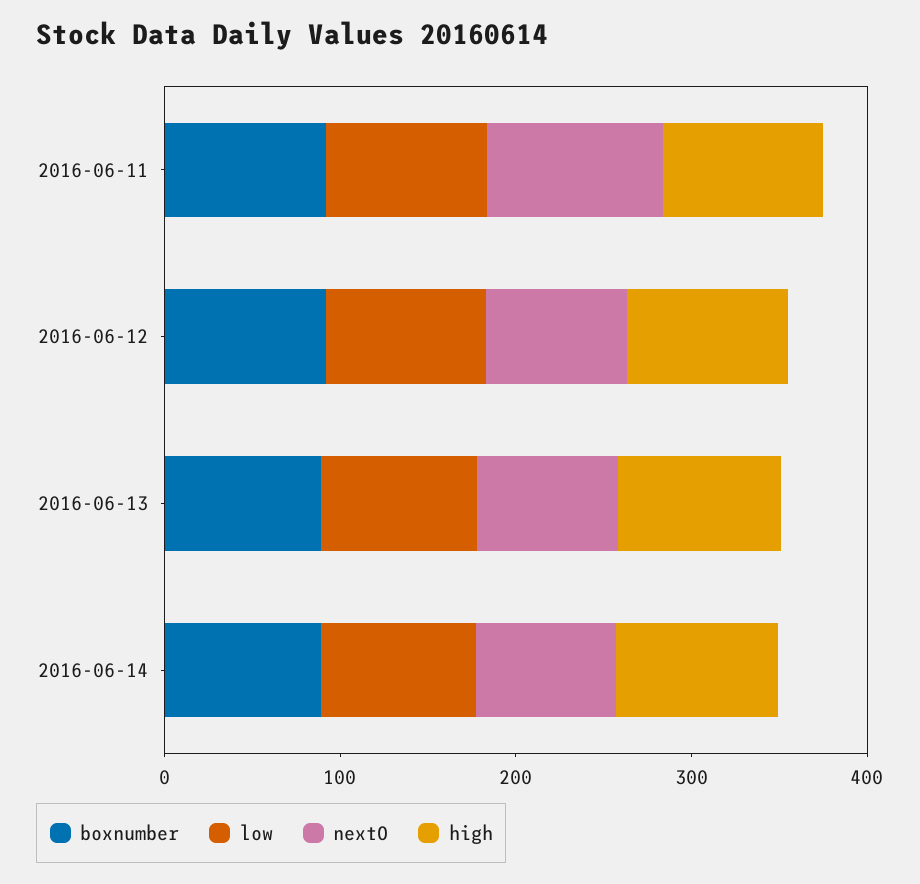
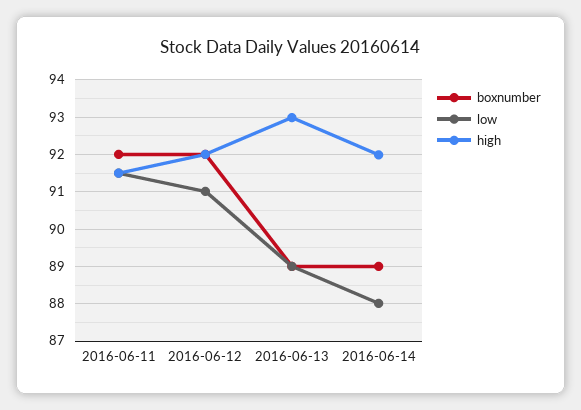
nextO, 2016-06-11: 100 -> none
nextO, 2016-06-12: 80 -> none
nextO, 2016-06-13: 80 -> none
nextO, 2016-06-14: 80 -> none

